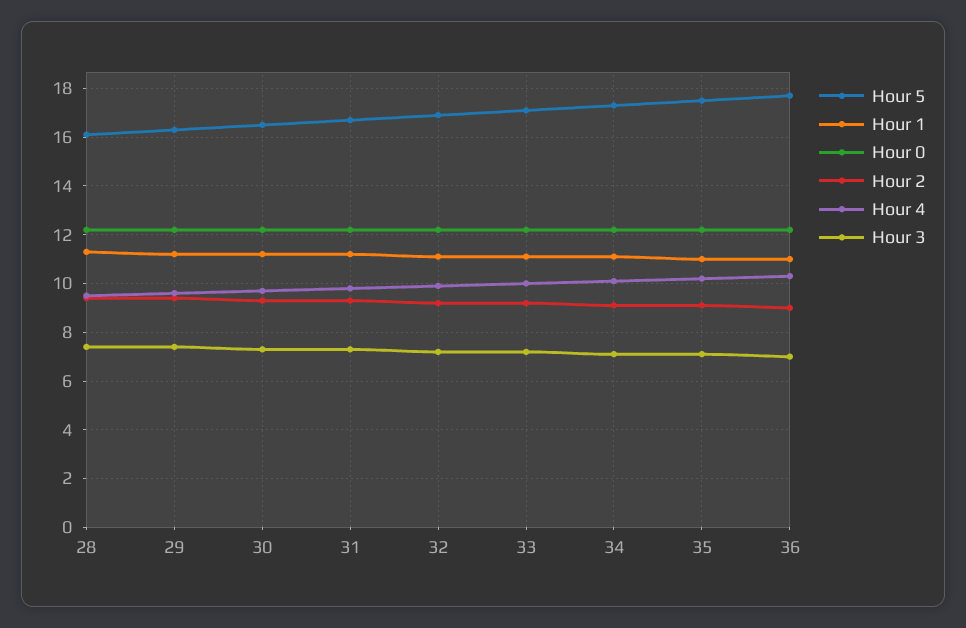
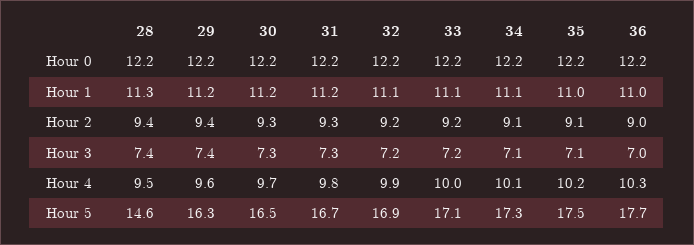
Hour 5, 28: 16 -> 14.6

